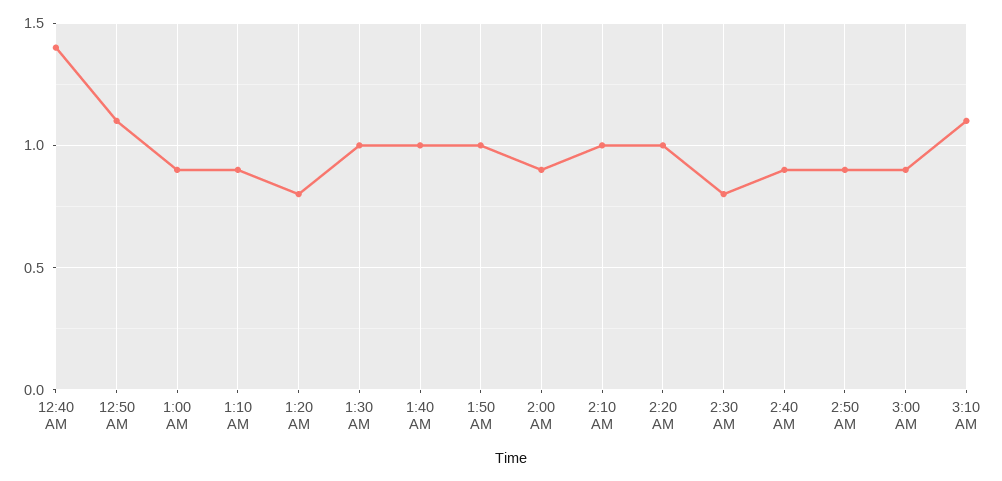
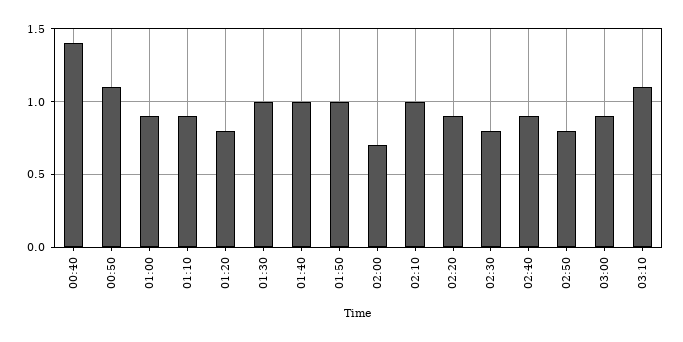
2:00 AM: 0.9 -> 0.7
2:20 AM: 1 -> 0.9
2:50 AM: 0.9 -> 0.8

